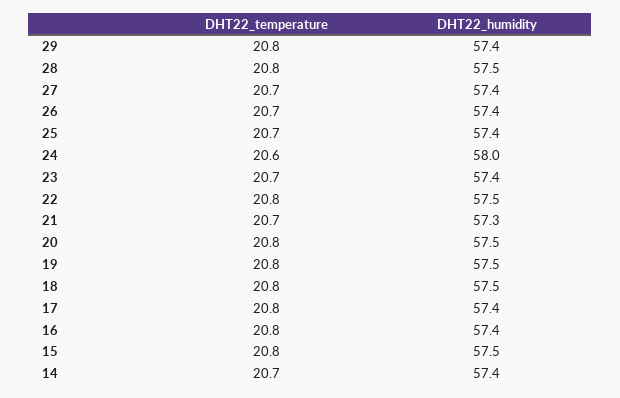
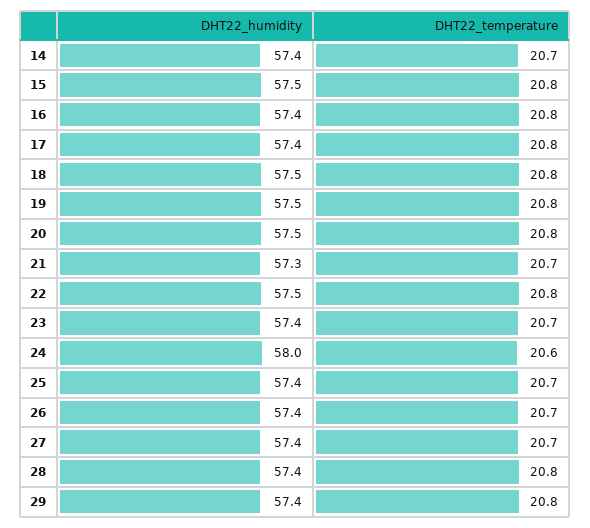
DHT22_humidity, 28: 57.5 -> 57.4

